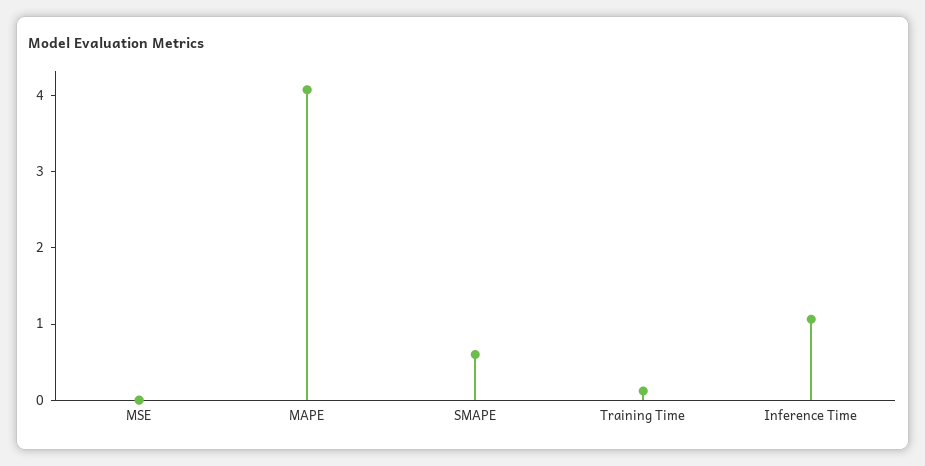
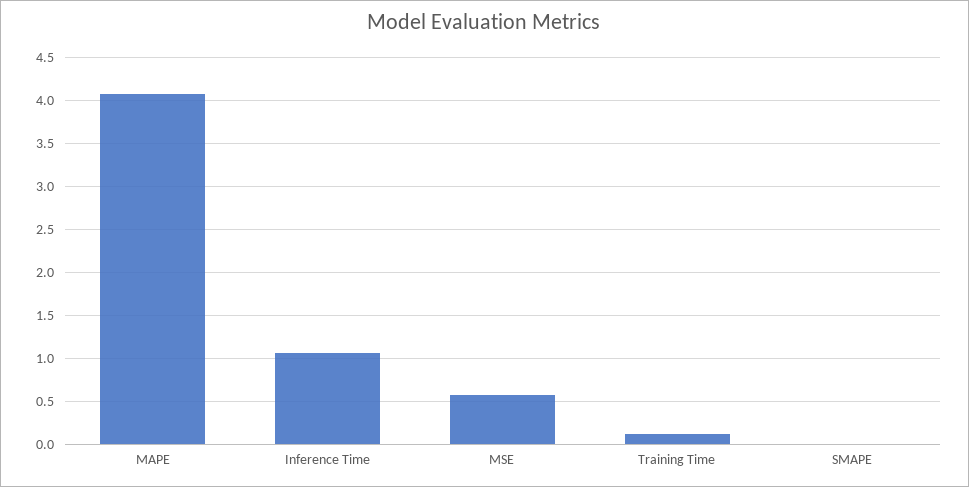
MSE: 0 -> 0.6
SMAPE: 0.6 -> 0

